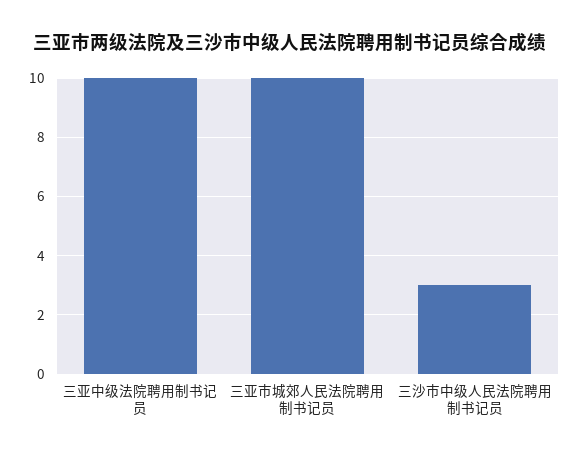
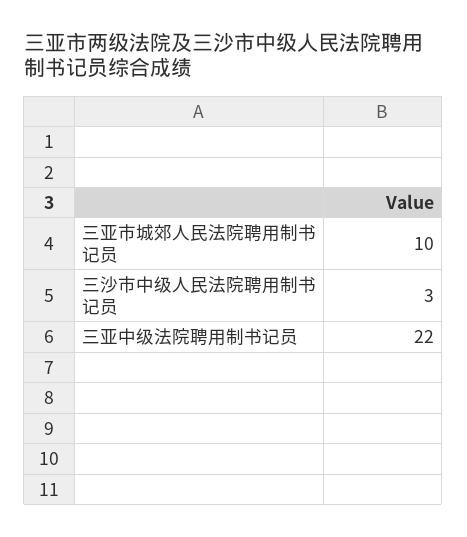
三亚中级法院聘用制书记员: 10 -> 22

